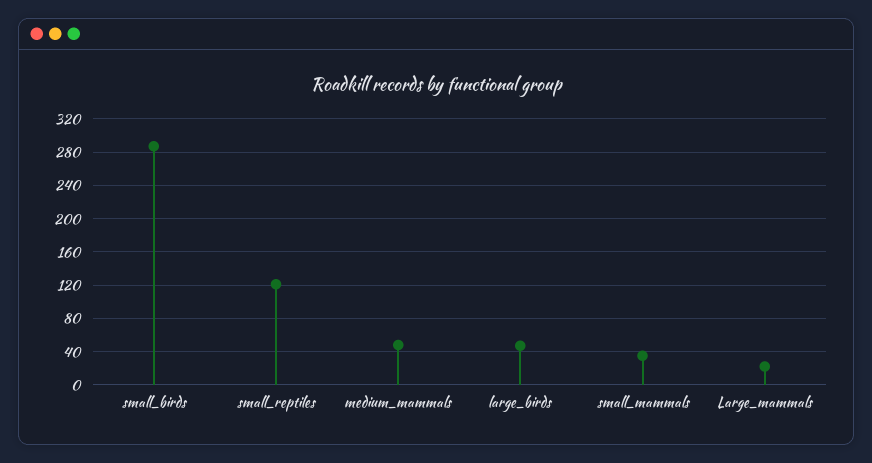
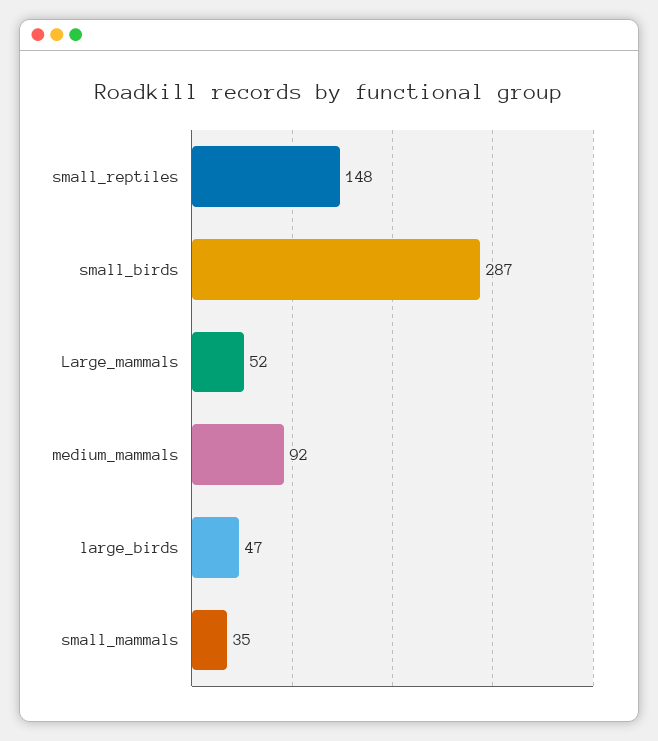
small_reptiles: 120 -> 148
medium_mammals: 50 -> 92
Large_mammals: 20 -> 52

